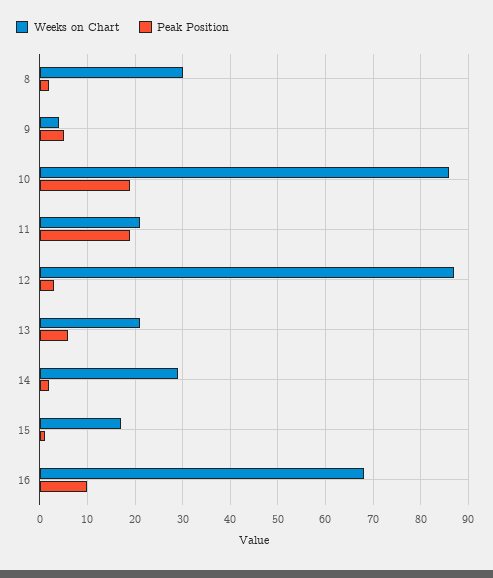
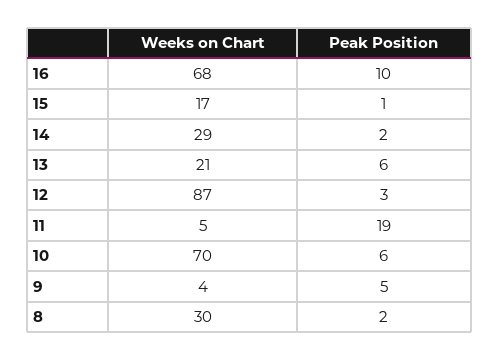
Weeks on Chart, 10: 85 -> 70
Peak Position, 10: 20 -> 6
Weeks on Chart, 11: 20 -> 5

